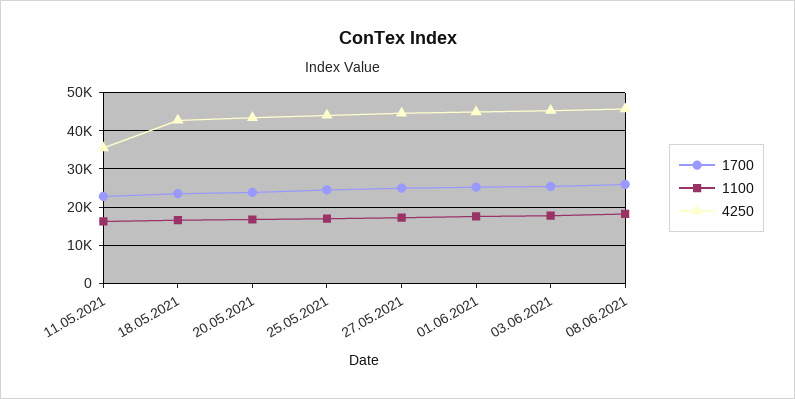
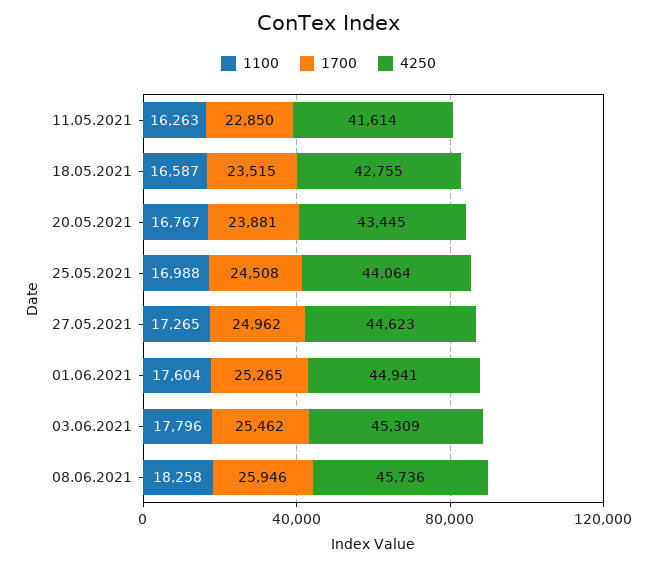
4250, 11.05.2021: 36000 -> 41614

